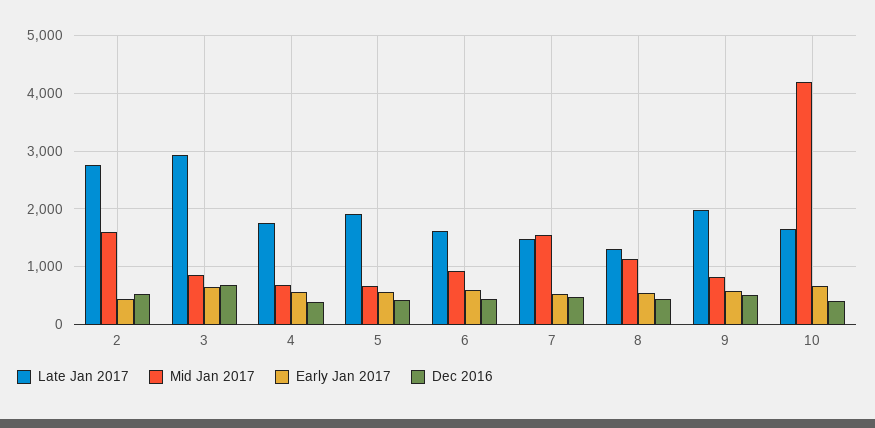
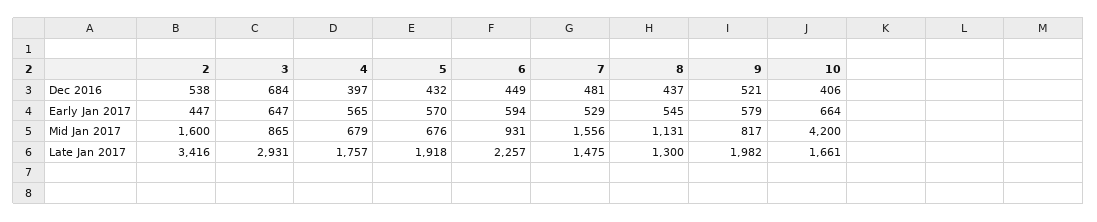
Late Jan 2017, 2: 2800 -> 3416
Late Jan 2017, 6: 1600 -> 2257

